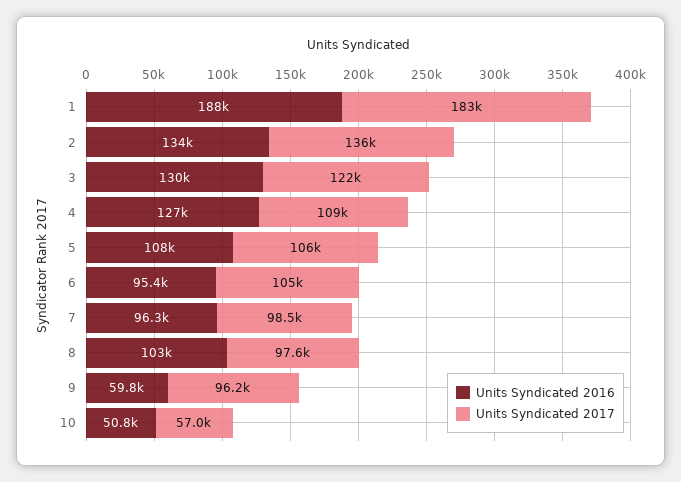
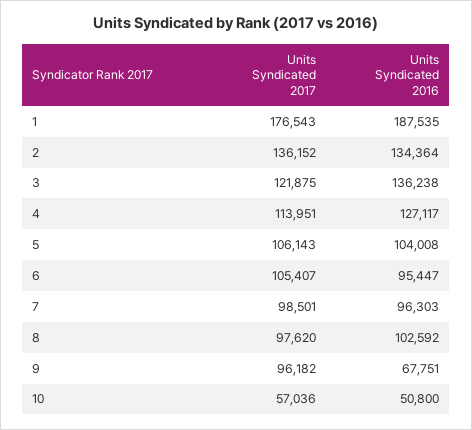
Units Syndicated 2017, 1: 183000 -> 176543
Units Syndicated 2016, 3: 130000 -> 136238
Units Syndicated 2017, 4: 109000 -> 113951
Units Syndicated 2016, 5: 108000 -> 104008
Units Syndicated 2016, 9: 59800 -> 67751

